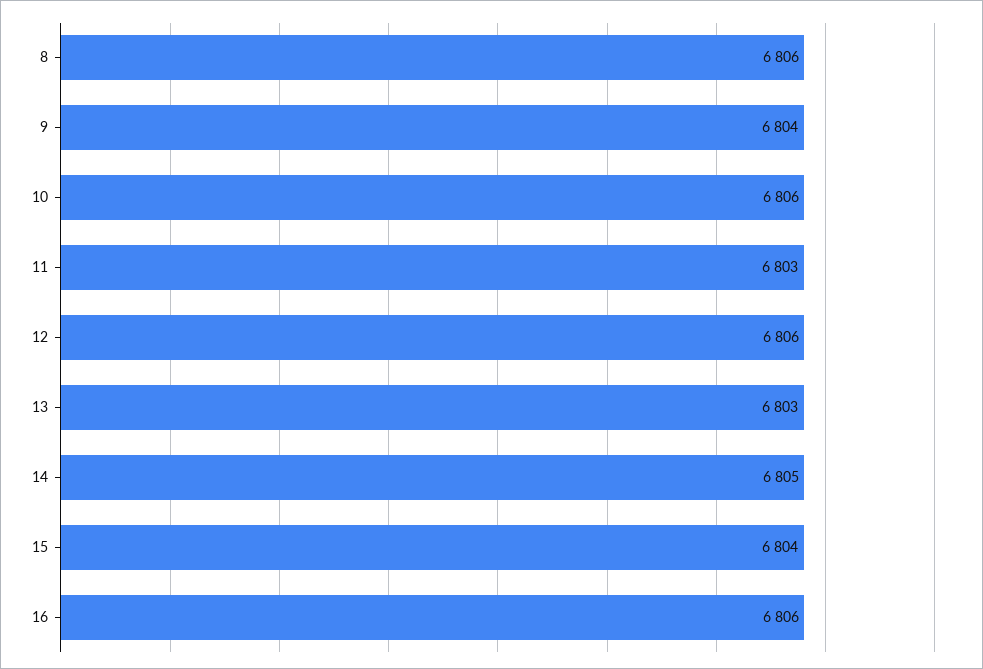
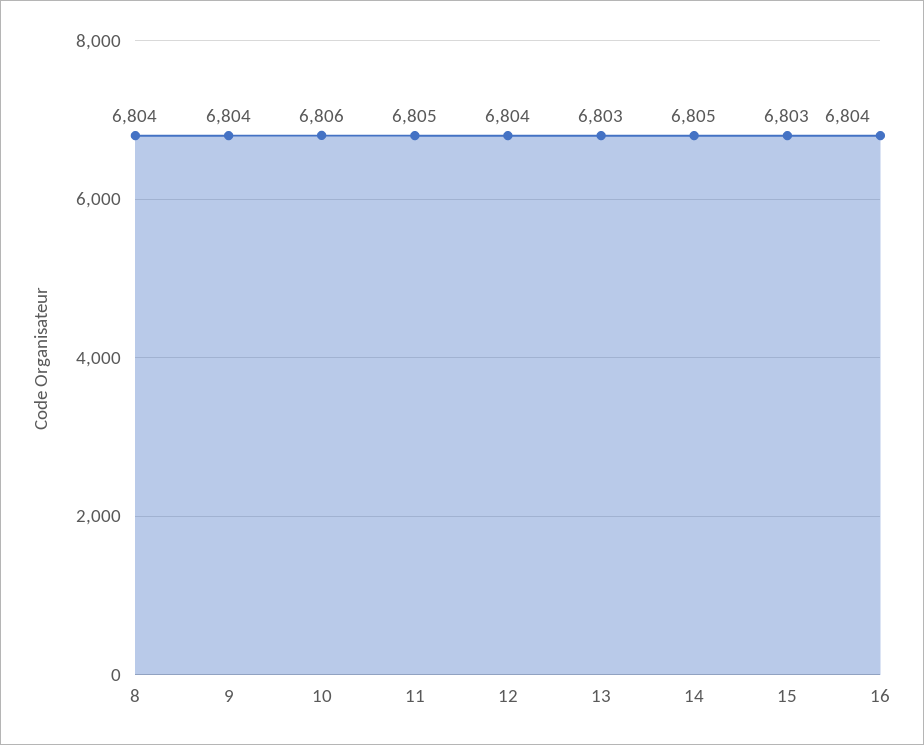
8: 6806 -> 6804
11: 6803 -> 6805
12: 6806 -> 6804
15: 6804 -> 6803
16: 6806 -> 6804

